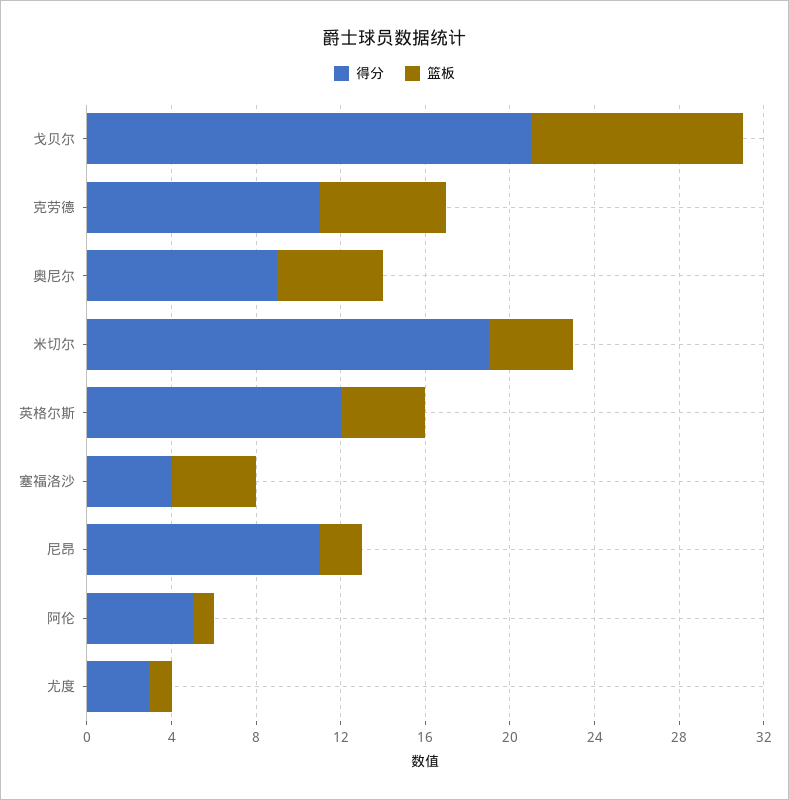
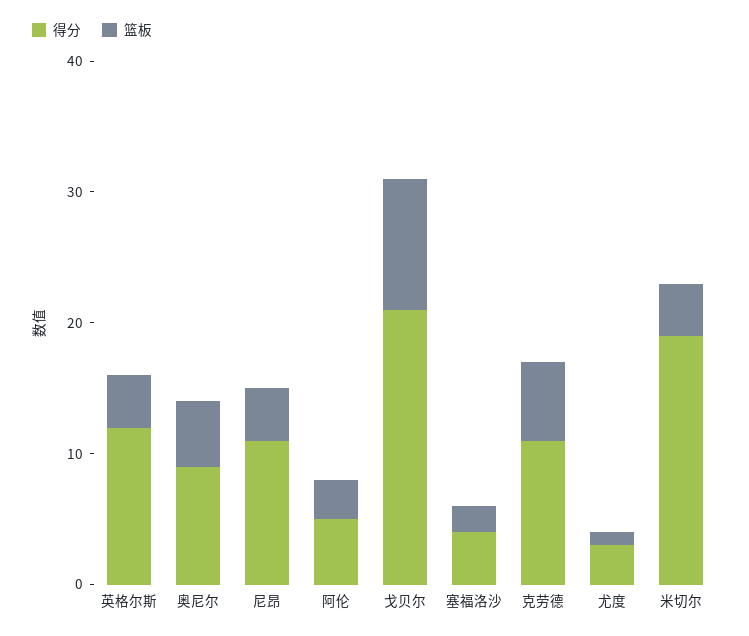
篮板, 塞福洛沙: 4 -> 2
篮板, 尼昂: 2 -> 4
篮板, 阿伦: 1 -> 3

